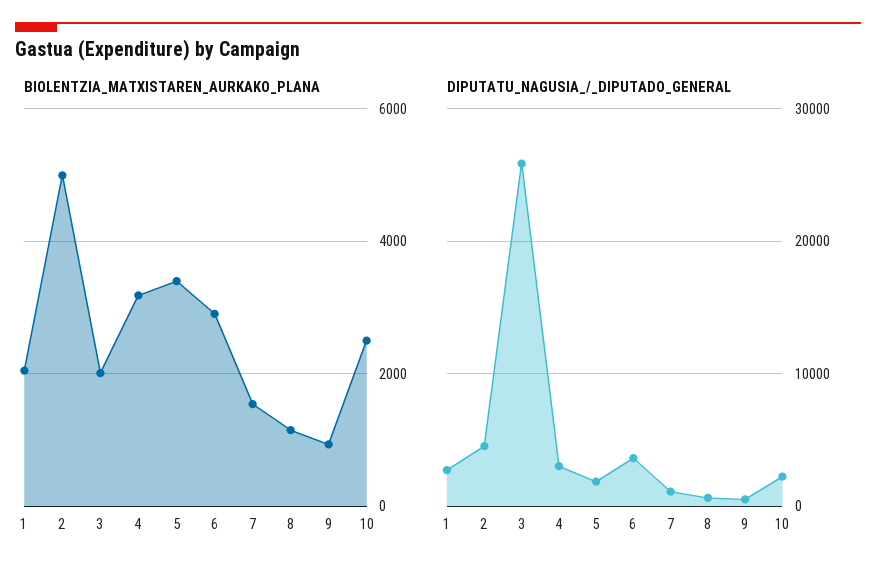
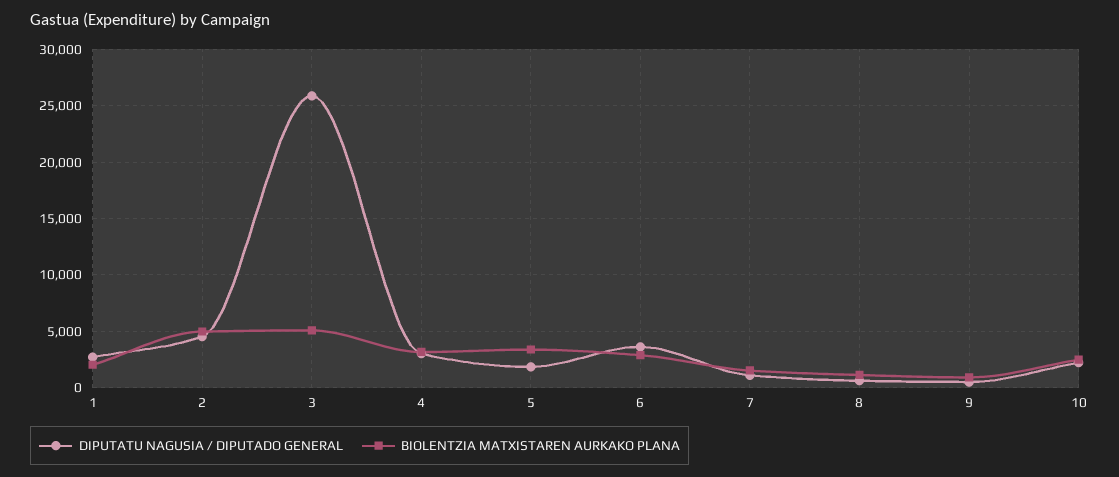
BIOLENTZIA_MATXISTAREN_AURKAKO_PLANA, 3: 2000 -> 5000

